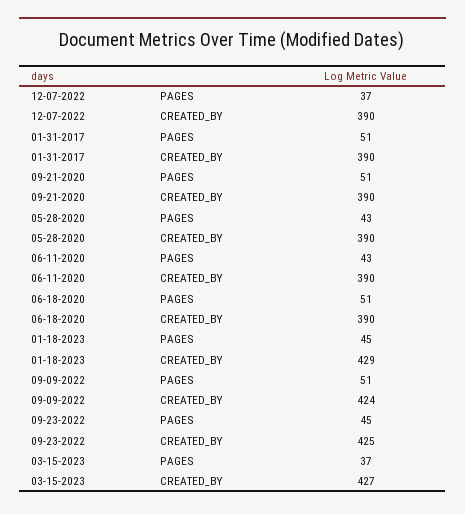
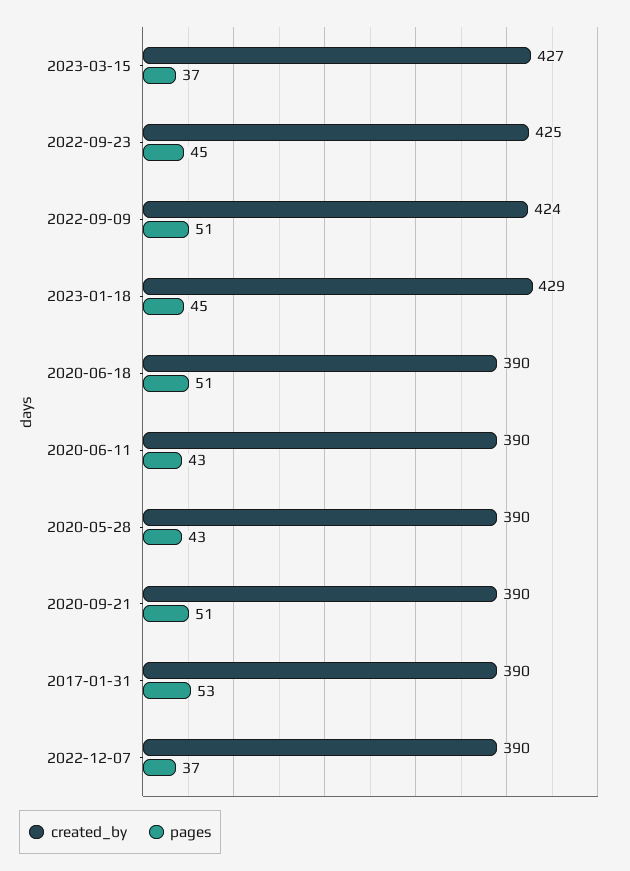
PAGES, 01-31-2017: 51 -> 53

